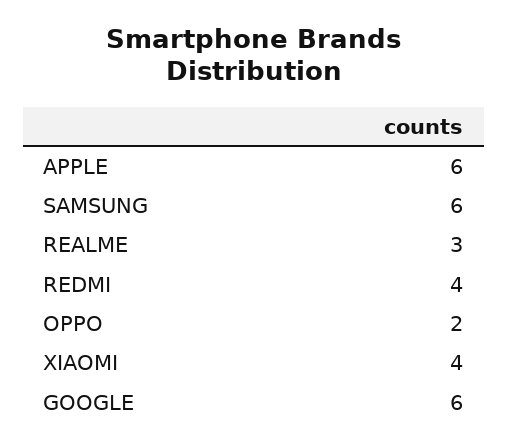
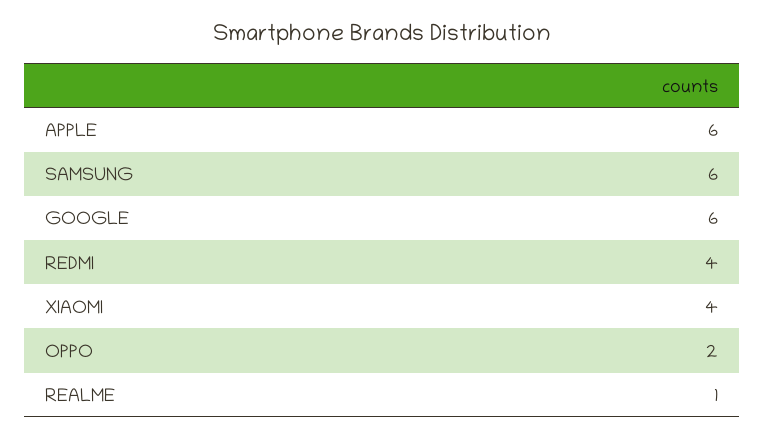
REALME: 3 -> 1

